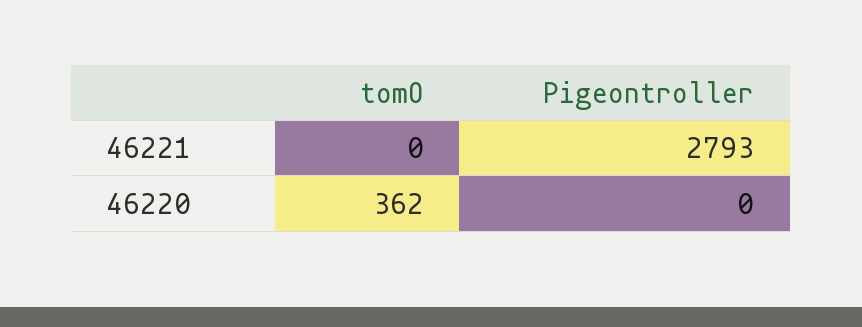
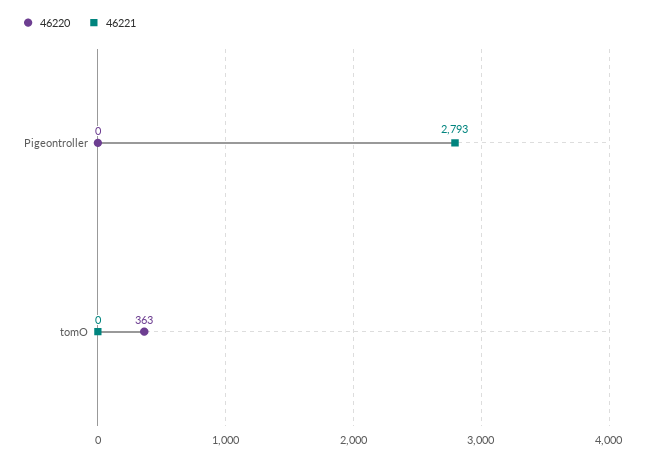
46220, tomO: 362 -> 363

